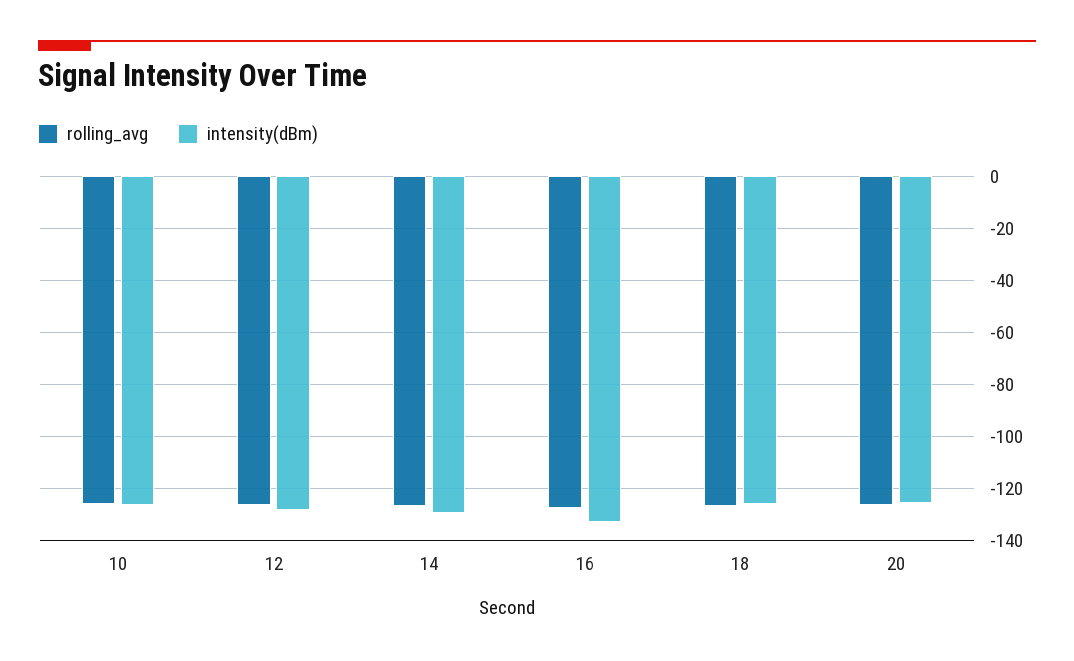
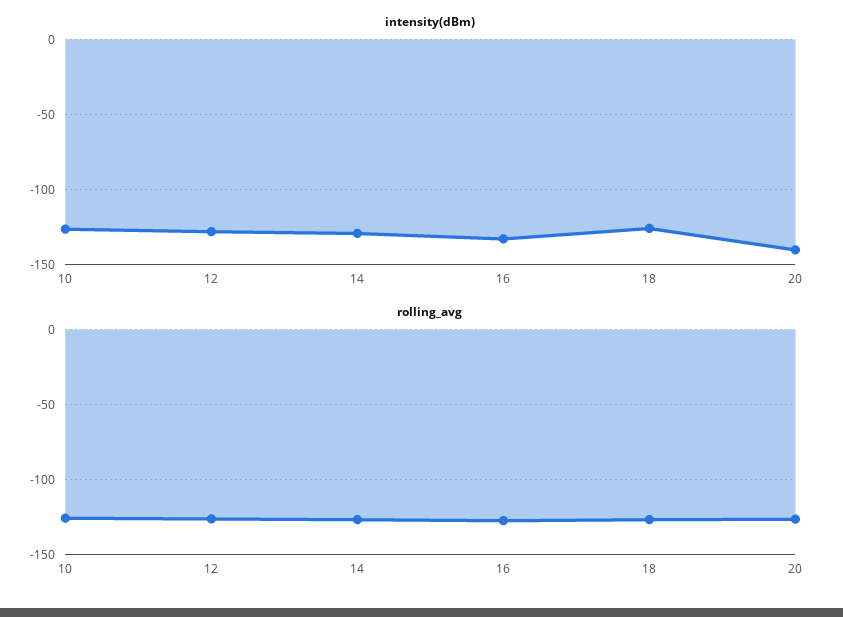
intensity(dBm), 20: -125 -> -140

